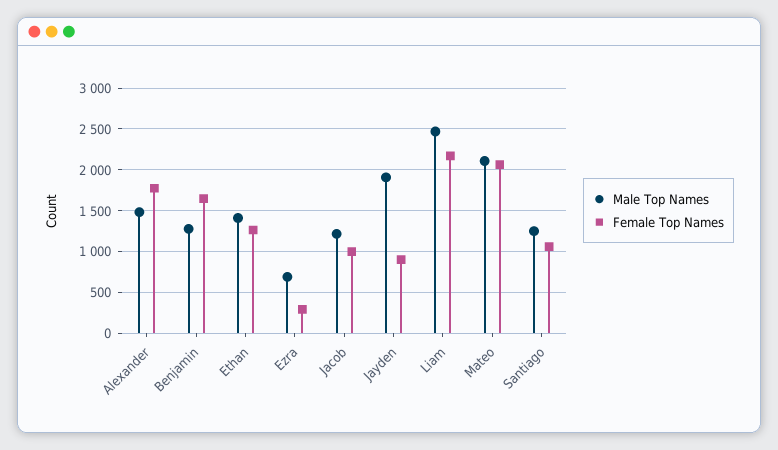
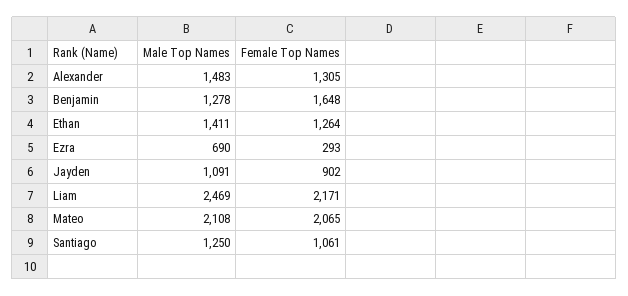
Female Top Names, Alexander: 1800 -> 1305
Male Top Names, Jacob: 1200 -> none
Female Top Names, Jacob: 1000 -> none
Male Top Names, Jayden: 1900 -> 1091

